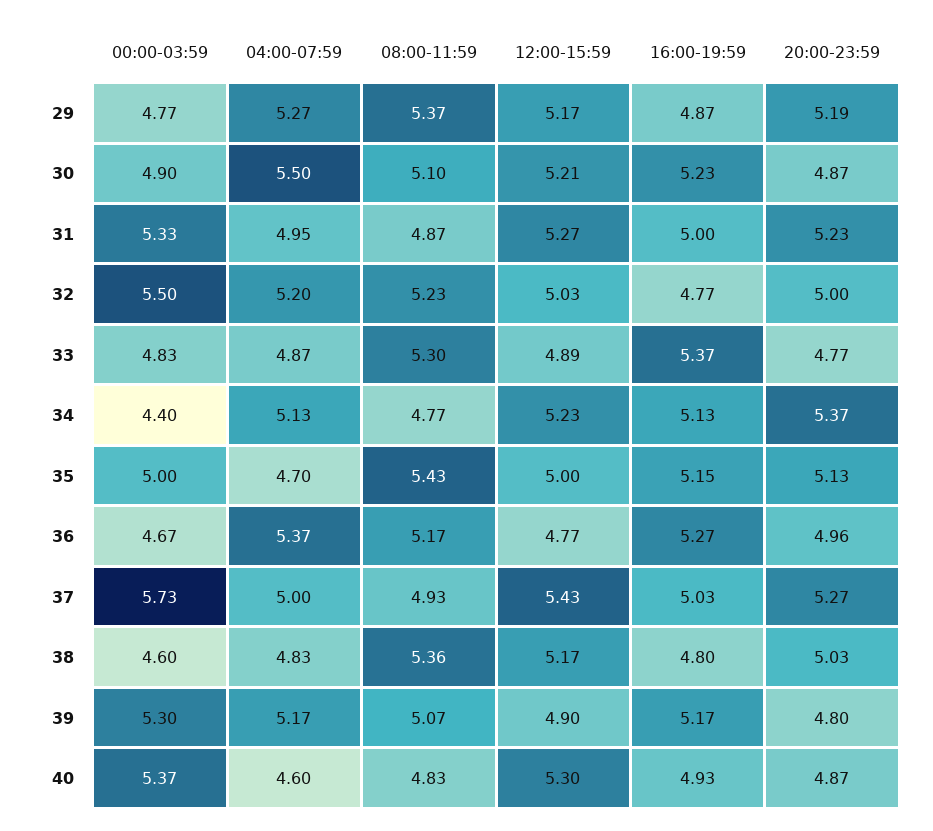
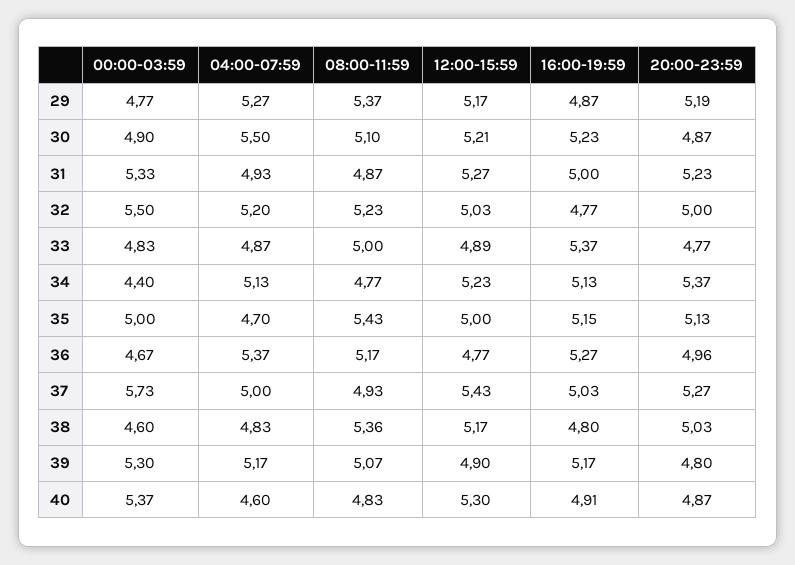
04:00-07:59, 31: 4.95 -> 4.93
08:00-11:59, 33: 5.3 -> 5
16:00-19:59, 40: 4.93 -> 4.91

